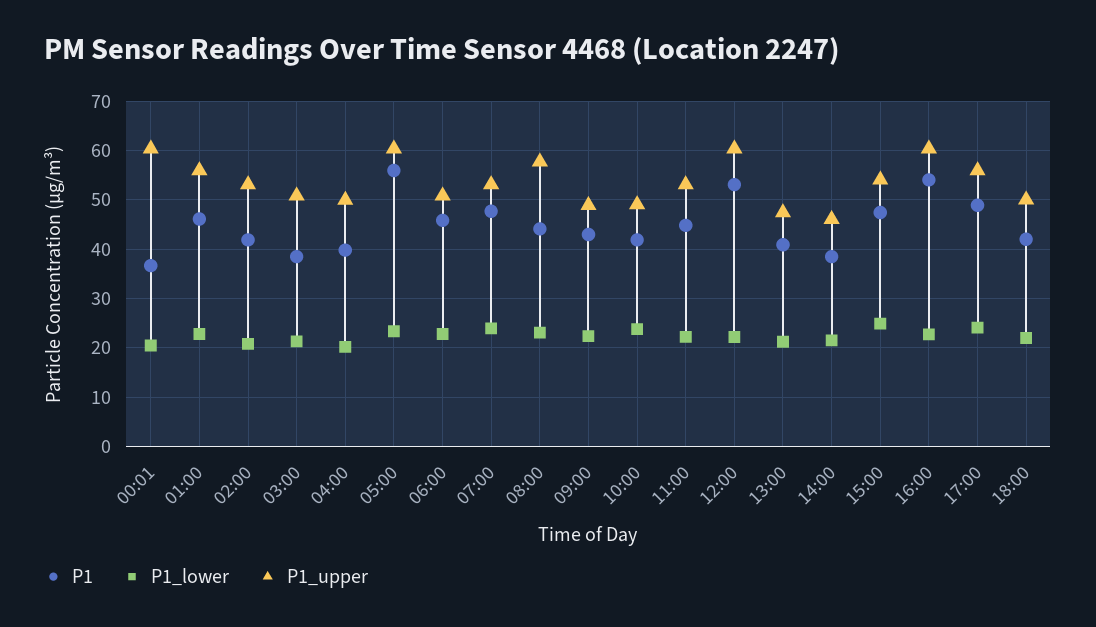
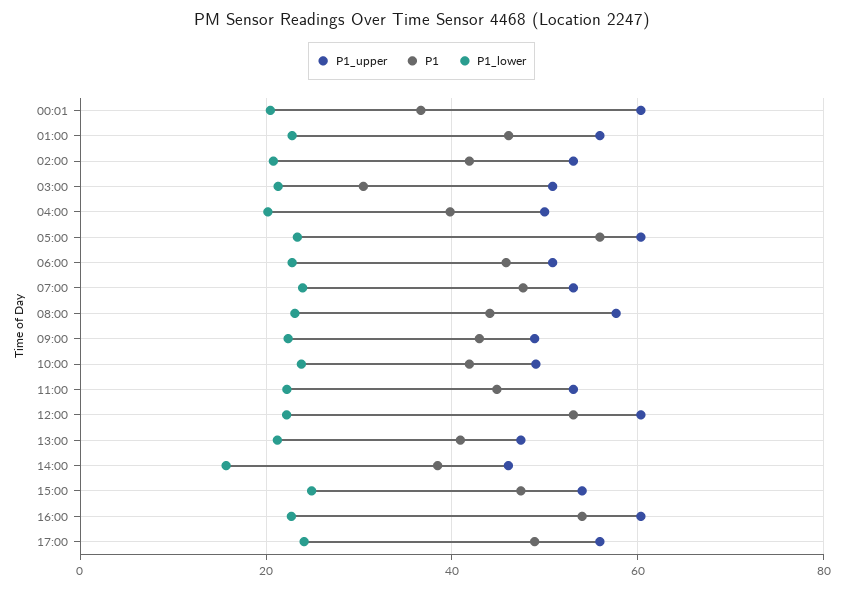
P1, 03:00: 38 -> 30
P1_lower, 14:00: 22 -> 16
P1, 18:00: 42 -> none
P1_lower, 18:00: 22 -> none
P1_upper, 18:00: 50 -> none

